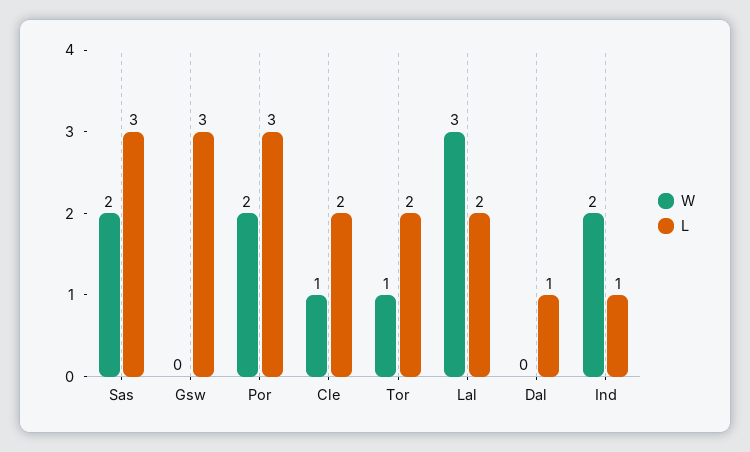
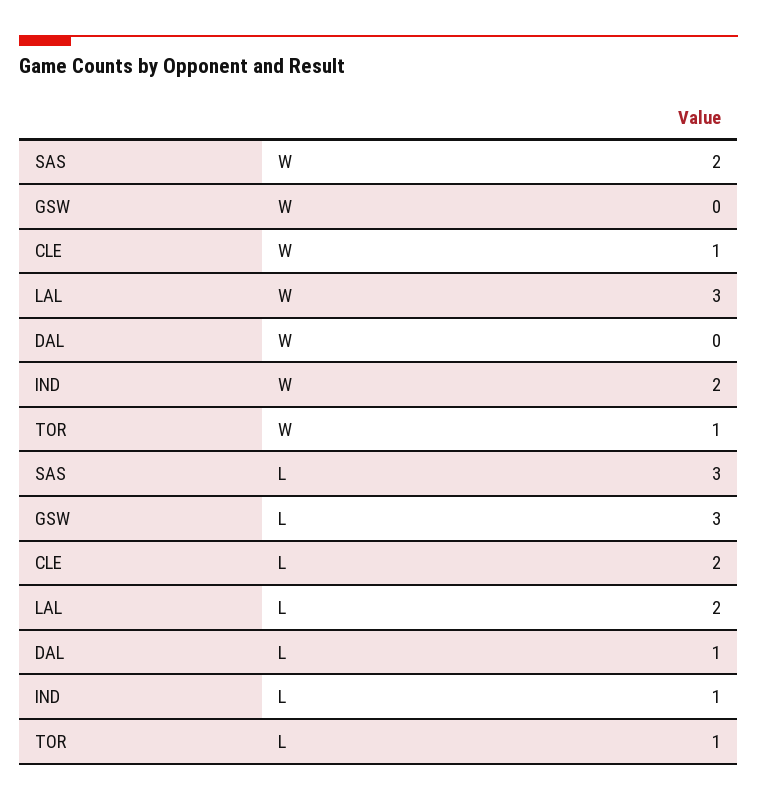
W, Por: 2 -> none
L, Por: 3 -> none
L, Tor: 2 -> 1

